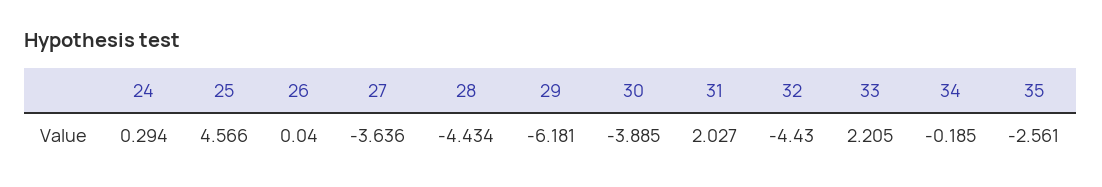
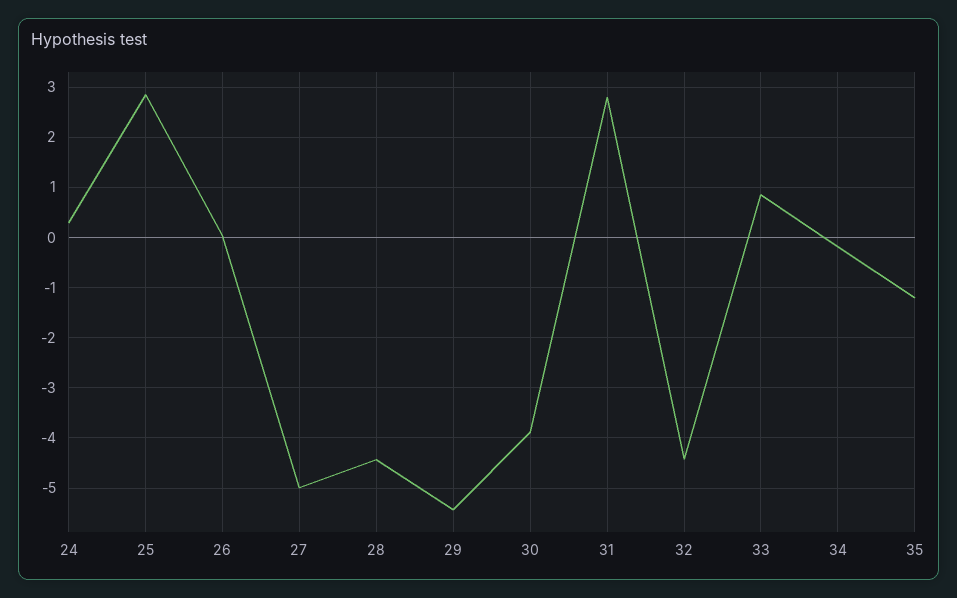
25: 4.566 -> 2.8
27: -3.636 -> -5
29: -6.181 -> -5.4
31: 2.027 -> 2.8
33: 2.205 -> 0.8
35: -2.561 -> -1.2

